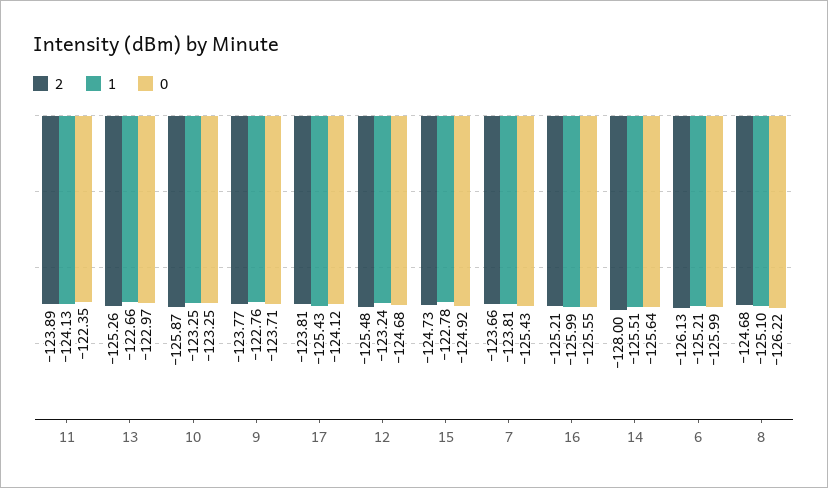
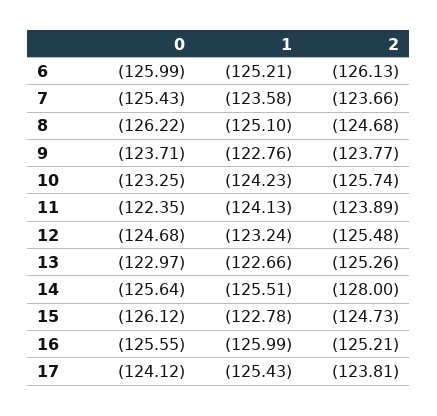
2, 10: -125.87 -> -125.74
1, 10: -123.25 -> -124.23
0, 15: -124.92 -> -126.12
1, 7: -123.81 -> -123.58

